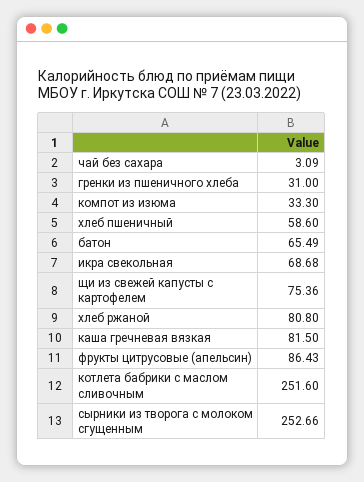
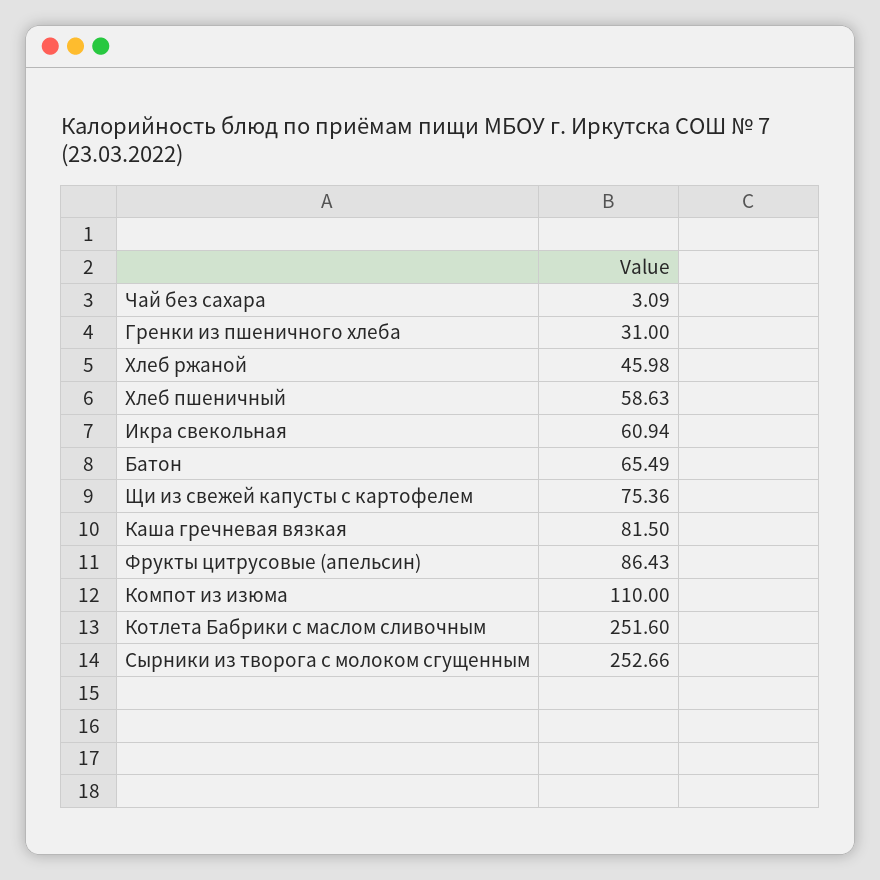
компот из изюма: 33.3 -> 110
хлеб пшеничный: 58.6 -> 58.63
икра свекольная: 68.68 -> 60.94
хлеб ржаной: 80.8 -> 45.98

